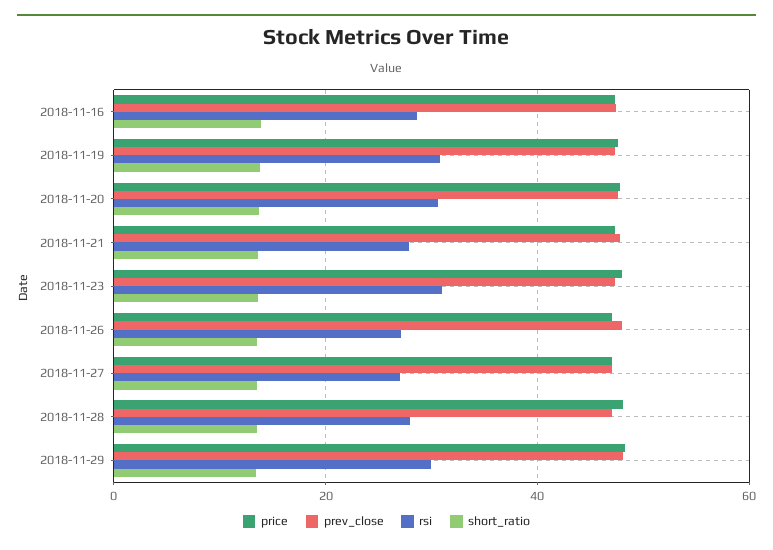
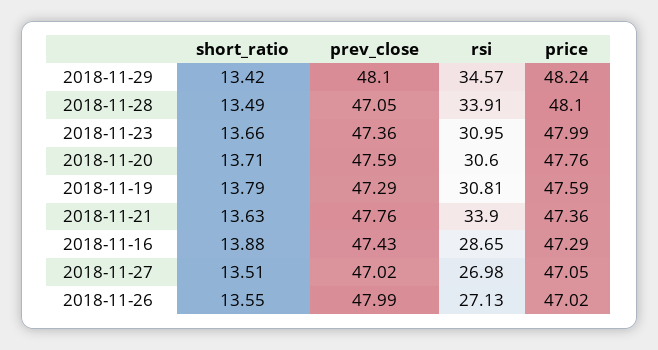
rsi, 2018-11-21: 28 -> 33.9
rsi, 2018-11-28: 28 -> 33.91
rsi, 2018-11-29: 30 -> 34.57

